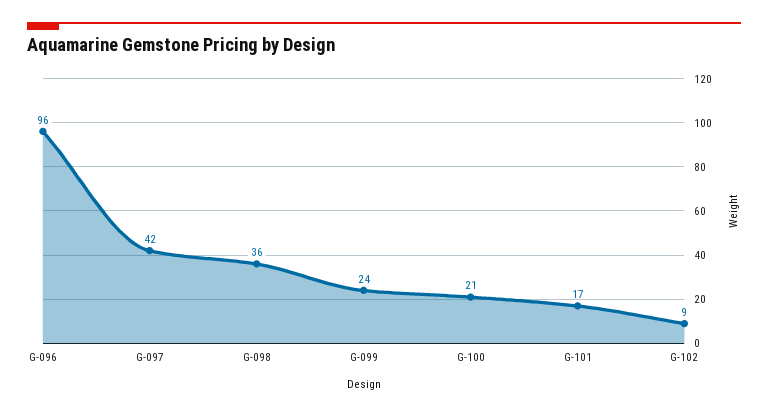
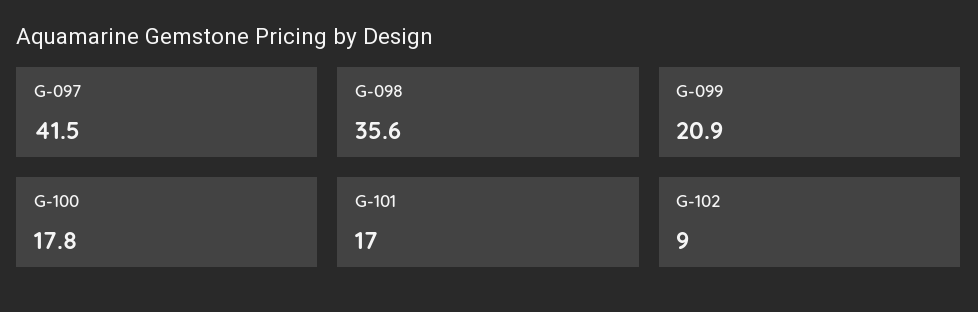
G-096: 96 -> none
G-099: 24 -> 20.9
G-100: 21 -> 17.8

